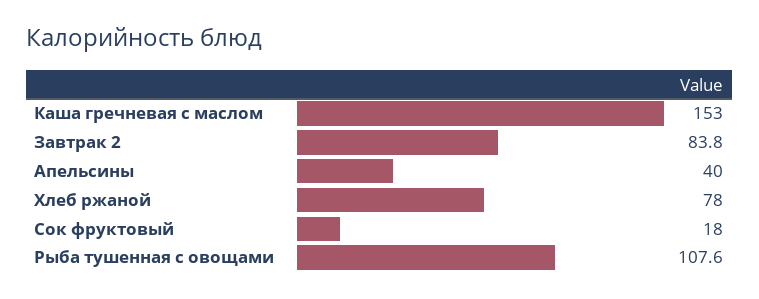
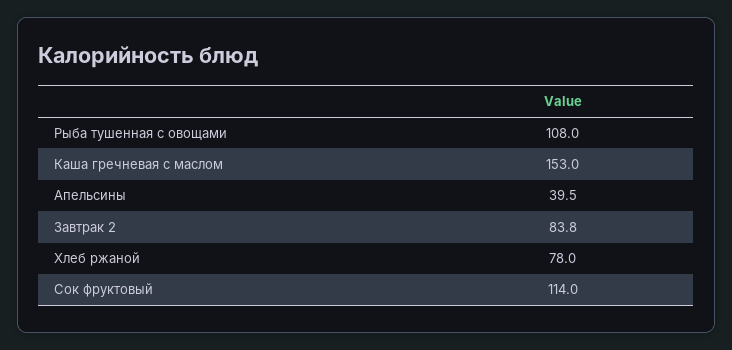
Апельсины: 40 -> 39.5
Сок фруктовый: 18 -> 114
Рыба тушенная с овощами: 107.6 -> 108

